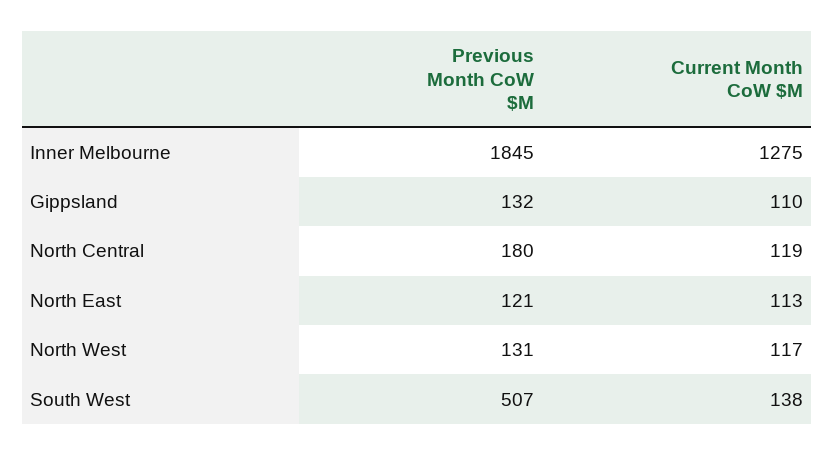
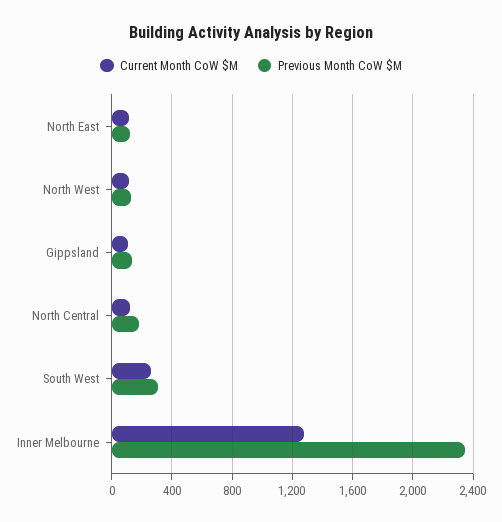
Previous Month CoW $M, Inner Melbourne: 1845 -> 2350
Previous Month CoW $M, South West: 507 -> 300
Current Month CoW $M, South West: 138 -> 250

